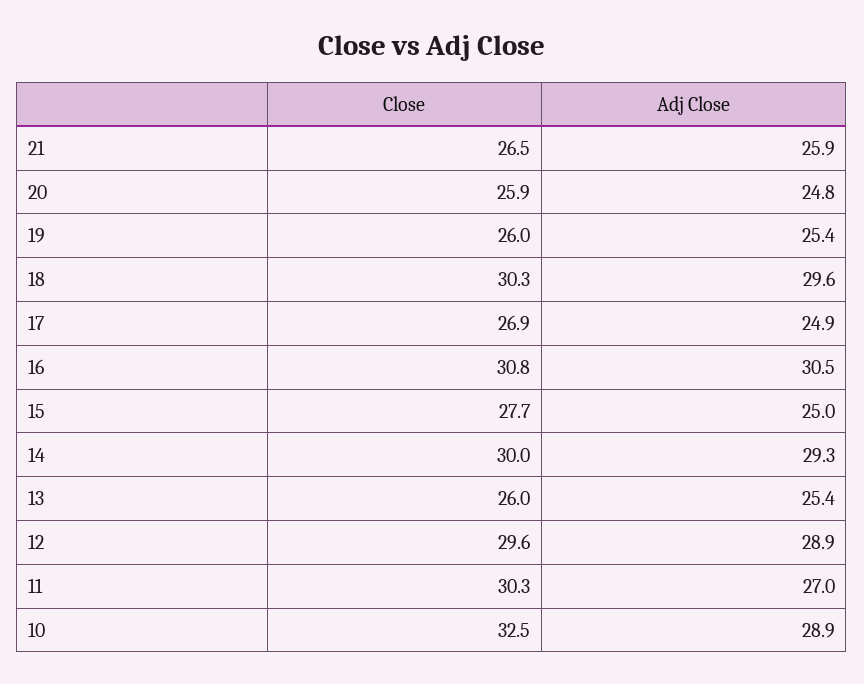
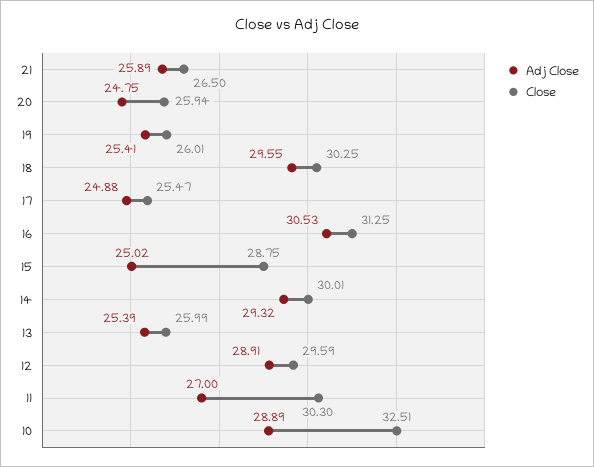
Close, 17: 26.9 -> 25.47
Close, 16: 30.8 -> 31.25
Close, 15: 27.7 -> 28.75

